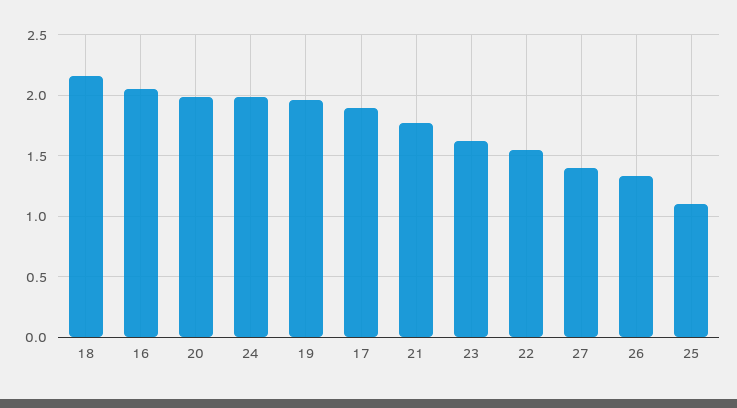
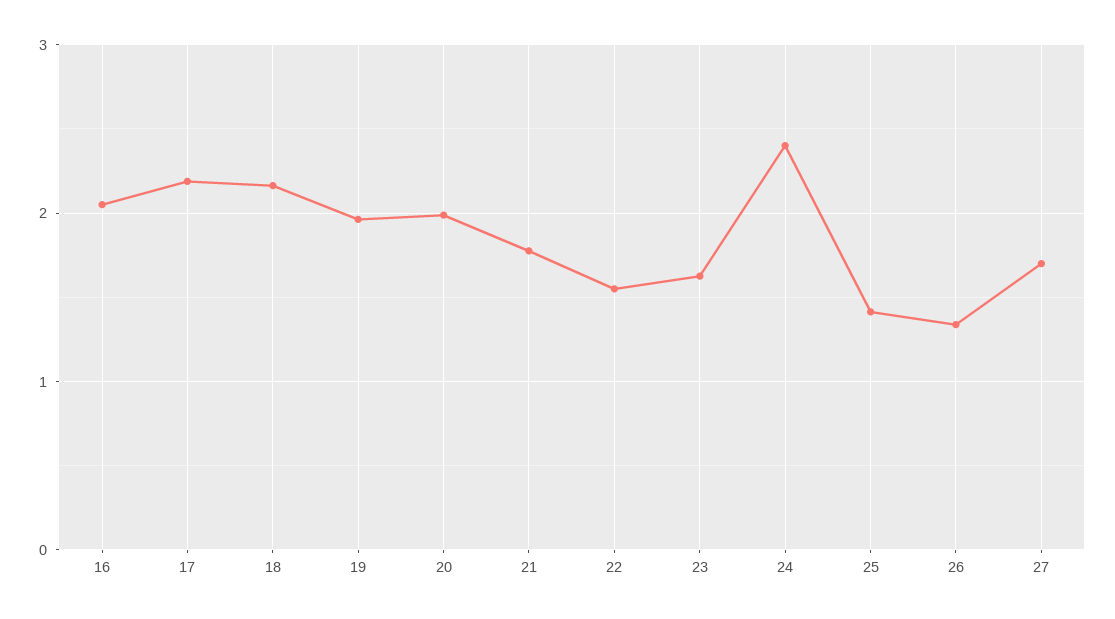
24: 2 -> 2.4
17: 1.9 -> 2.2
27: 1.4 -> 1.7
25: 1.1 -> 1.4

